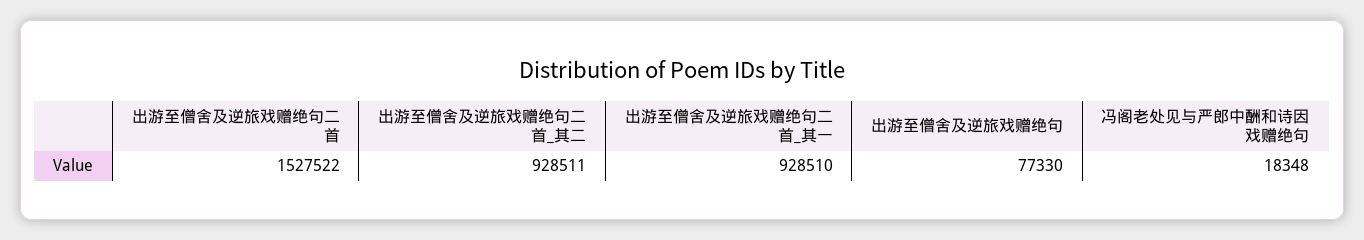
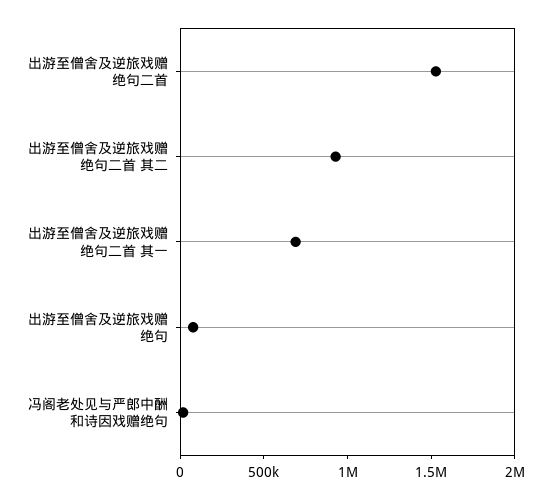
出游至僧舍及逆旅戏赠绝句二首_其一: 928510 -> 700000

